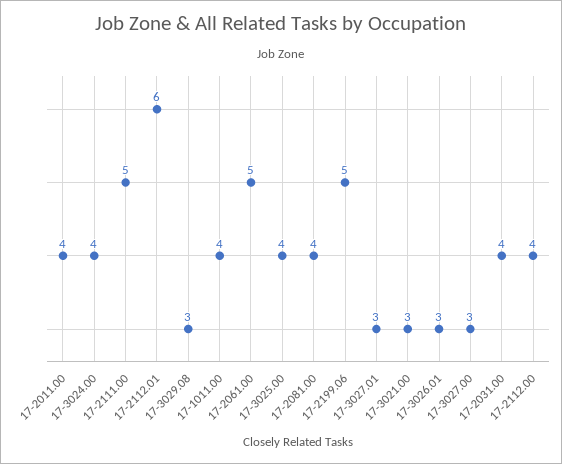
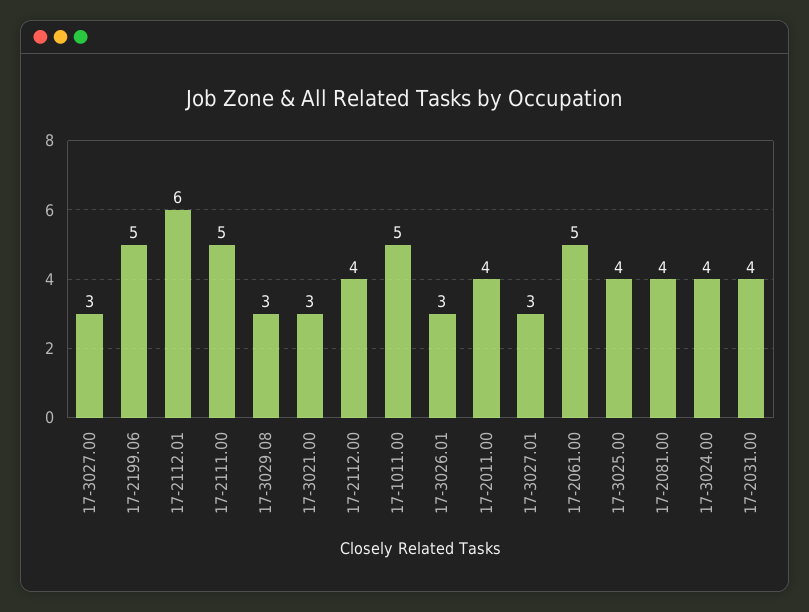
17-1011.00: 4 -> 5

